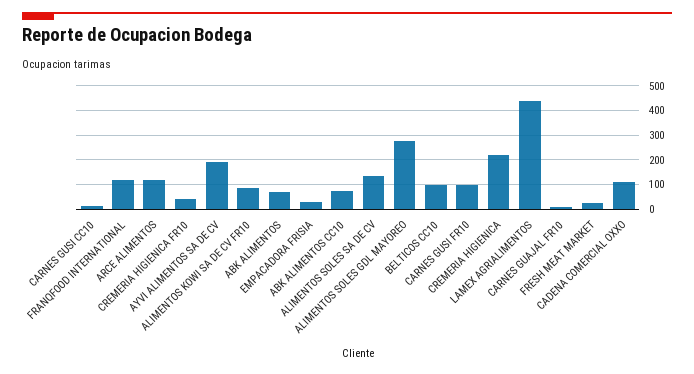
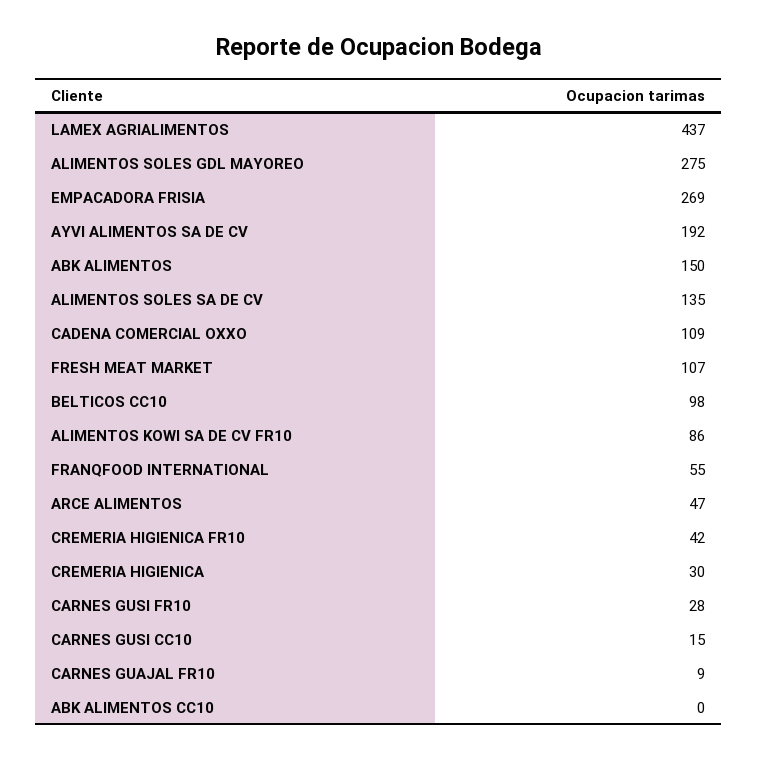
FRANQFOOD INTERNATIONAL: 125 -> 55
ARCE ALIMENTOS: 125 -> 47
ABK ALIMENTOS: 75 -> 150
EMPACADORA FRISIA: 25 -> 269
ABK ALIMENTOS CC10: 75 -> 0
CARNES GUSI FR10: 100 -> 28
CREMERIA HIGIENICA: 225 -> 30
FRESH MEAT MARKET: 25 -> 107

